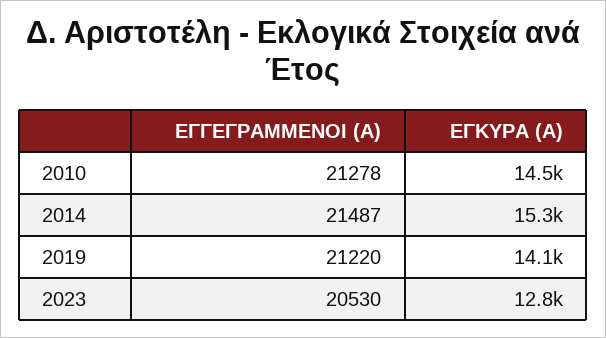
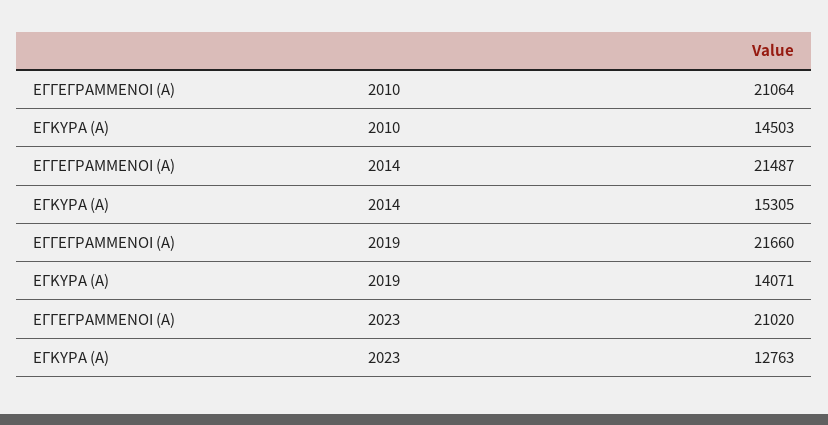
ΕΓΓΕΓΡΑΜΜΕΝΟΙ (Α), 2010: 21278 -> 21064
ΕΓΓΕΓΡΑΜΜΕΝΟΙ (Α), 2019: 21220 -> 21660
ΕΓΓΕΓΡΑΜΜΕΝΟΙ (Α), 2023: 20530 -> 21020

